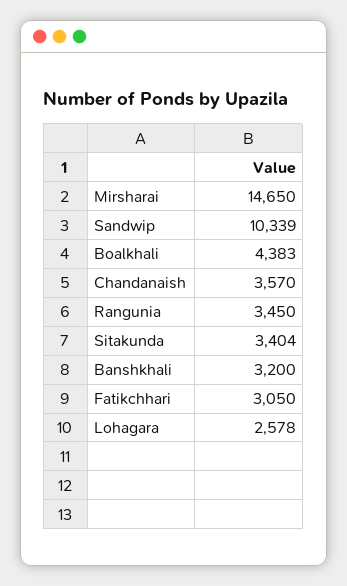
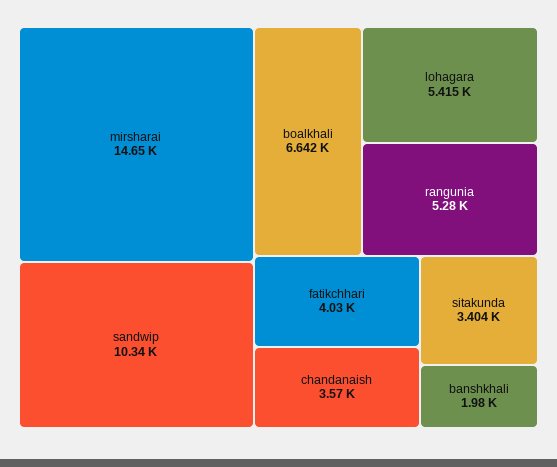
Boalkhali: 4383 -> 6642
Rangunia: 3450 -> 5280
Banshkhali: 3200 -> 1980
Fatikchhari: 3050 -> 4030
Lohagara: 2578 -> 5415

